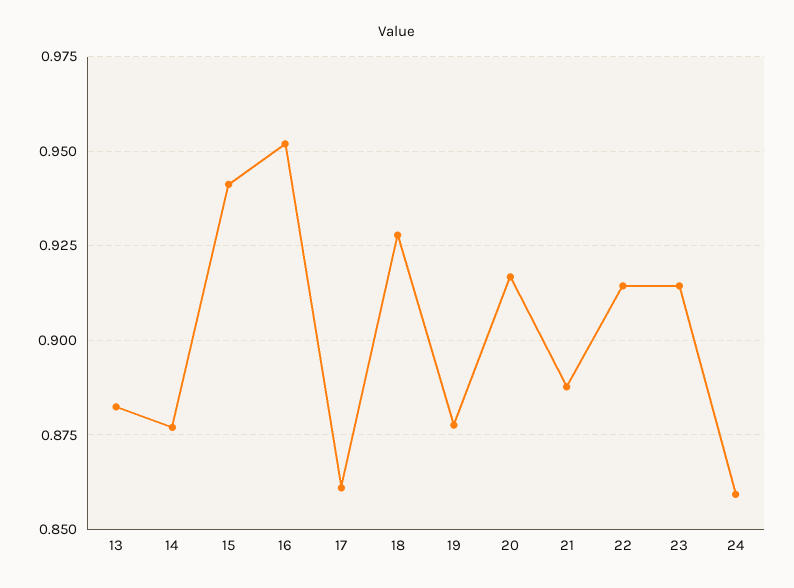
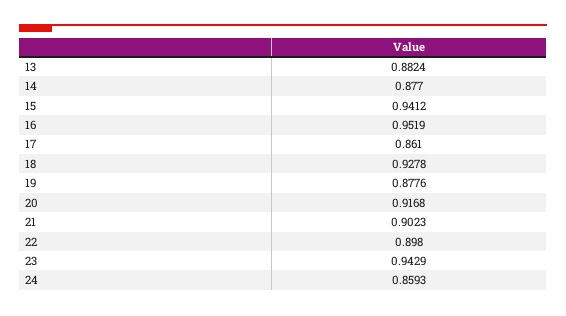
21: 0.8875 -> 0.9023
22: 0.915 -> 0.898
23: 0.915 -> 0.9429

